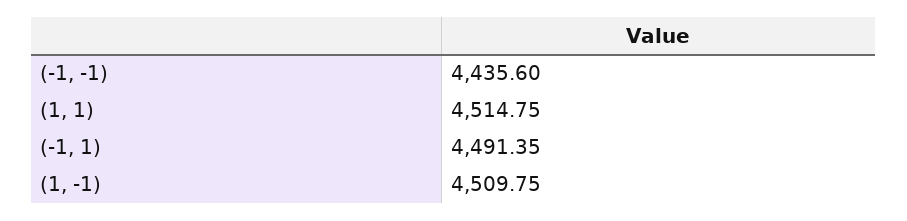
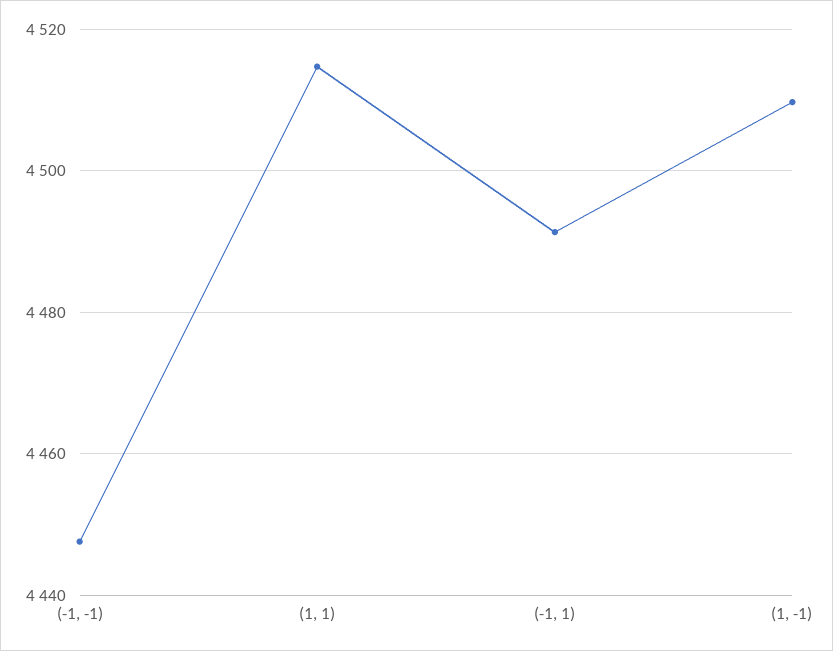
(-1, -1): 4435.6 -> 4448

